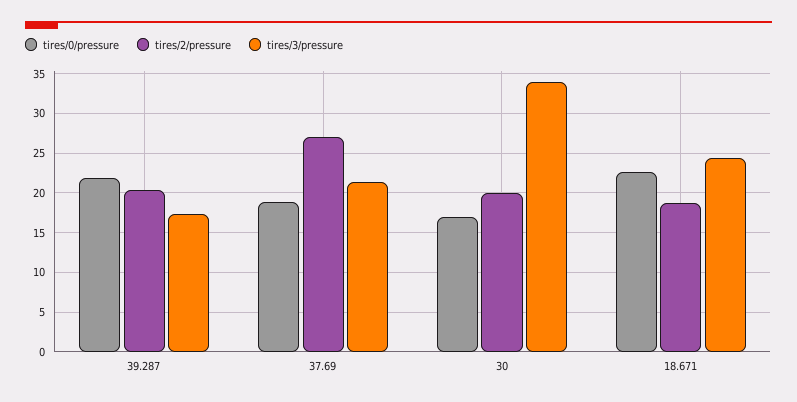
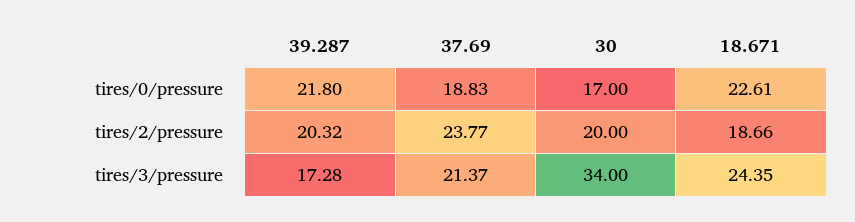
tires/2/pressure, 37.69: 27 -> 23.77

